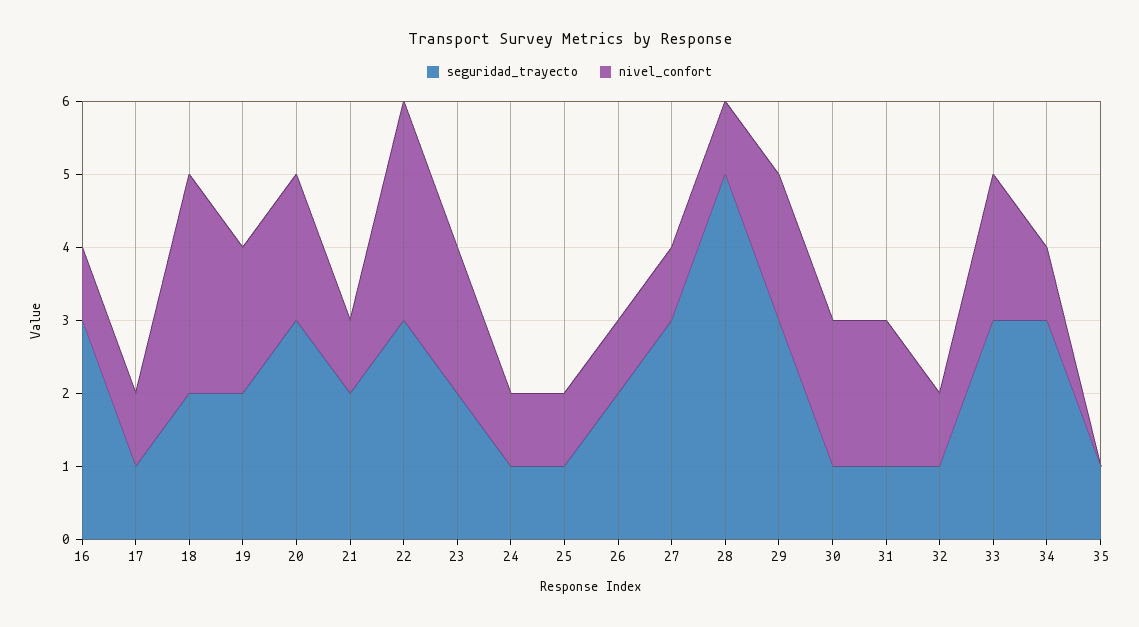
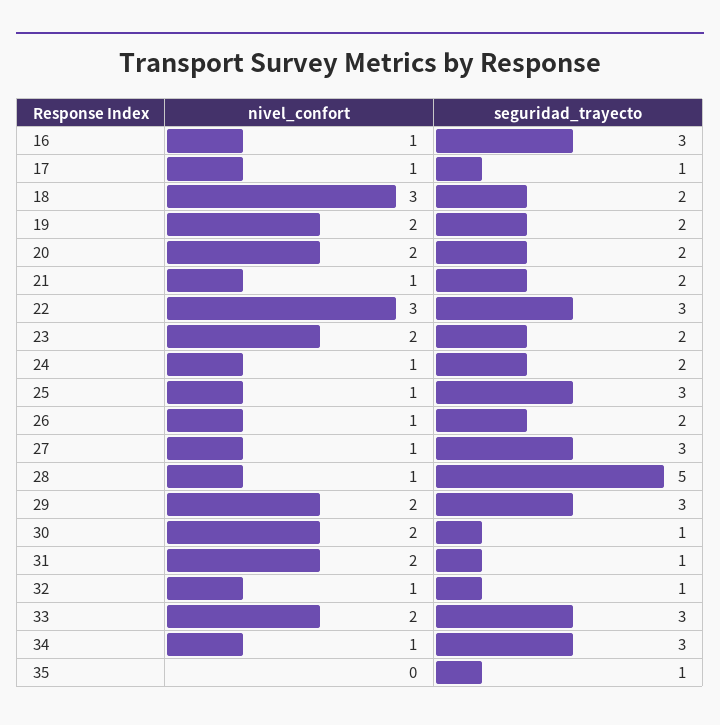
seguridad_trayecto, 20: 3 -> 2
seguridad_trayecto, 24: 1 -> 2
seguridad_trayecto, 25: 1 -> 3

